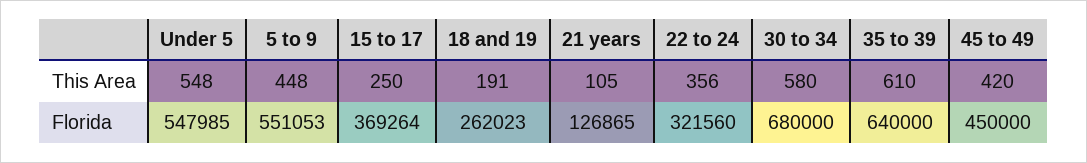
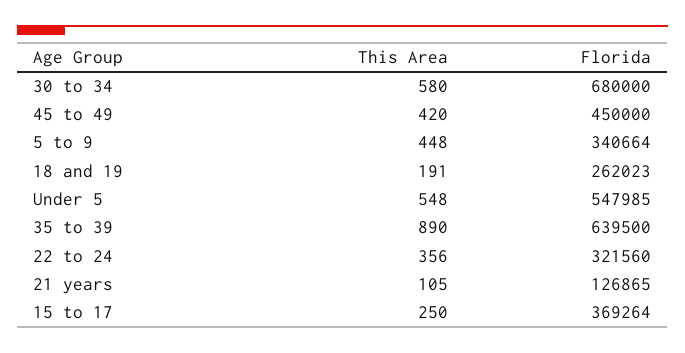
35 to 39, This Area: 610 -> 890
5 to 9, Florida: 551053 -> 340664
35 to 39, Florida: 640000 -> 639500

